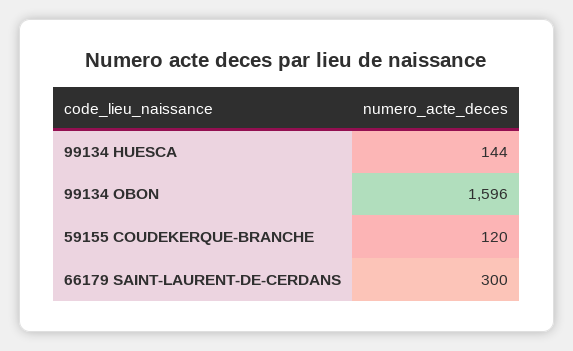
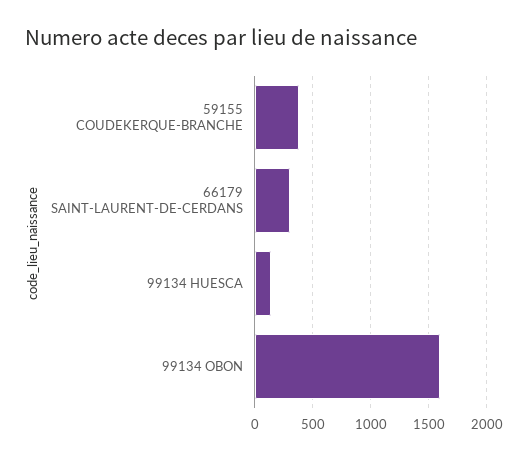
59155 COUDEKERQUE-BRANCHE: 120 -> 400

